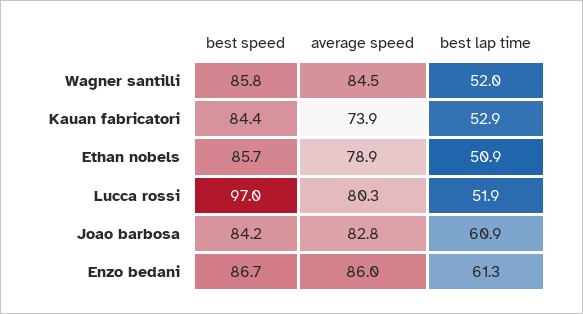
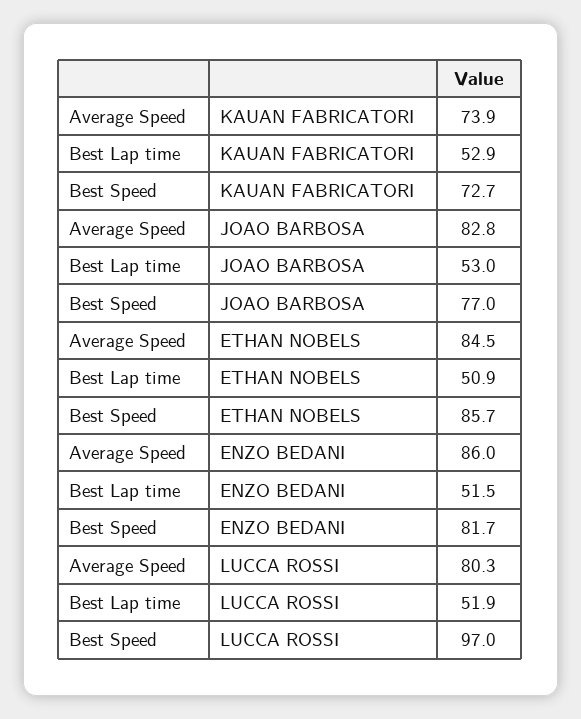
best speed, Wagner santilli: 85.8 -> none
average speed, Wagner santilli: 84.5 -> none
best lap time, Wagner santilli: 52 -> none
best speed, Kauan fabricatori: 84.4 -> 72.7
average speed, Ethan nobels: 78.9 -> 84.5
best speed, Joao barbosa: 84.2 -> 77
best lap time, Joao barbosa: 60.9 -> 53
best speed, Enzo bedani: 86.7 -> 81.7
best lap time, Enzo bedani: 61.3 -> 51.5

